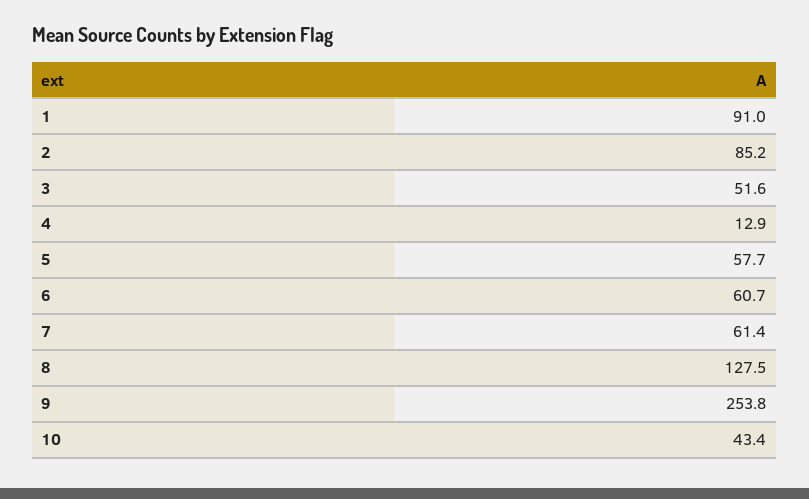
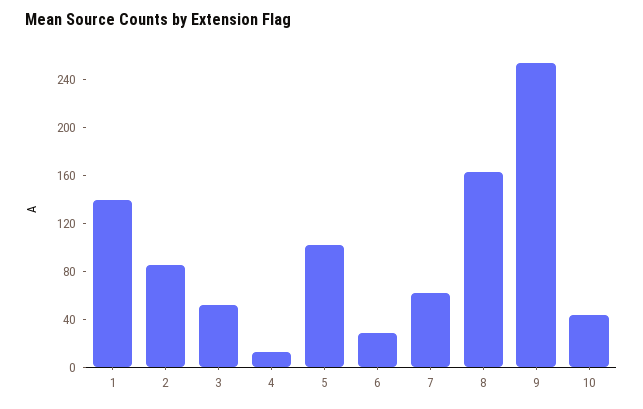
1: 91 -> 140
5: 57.7 -> 100
6: 60.7 -> 30
8: 127.5 -> 160

